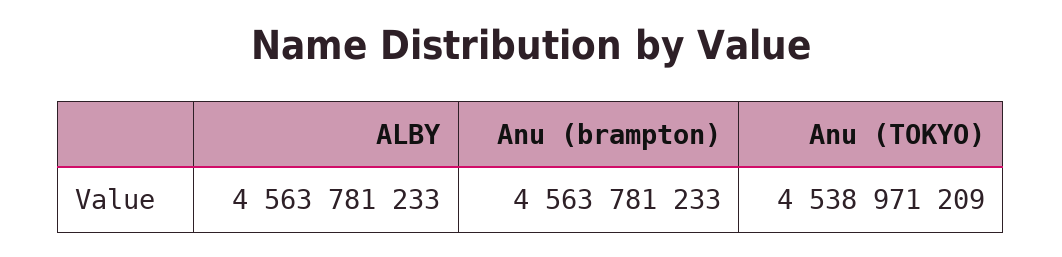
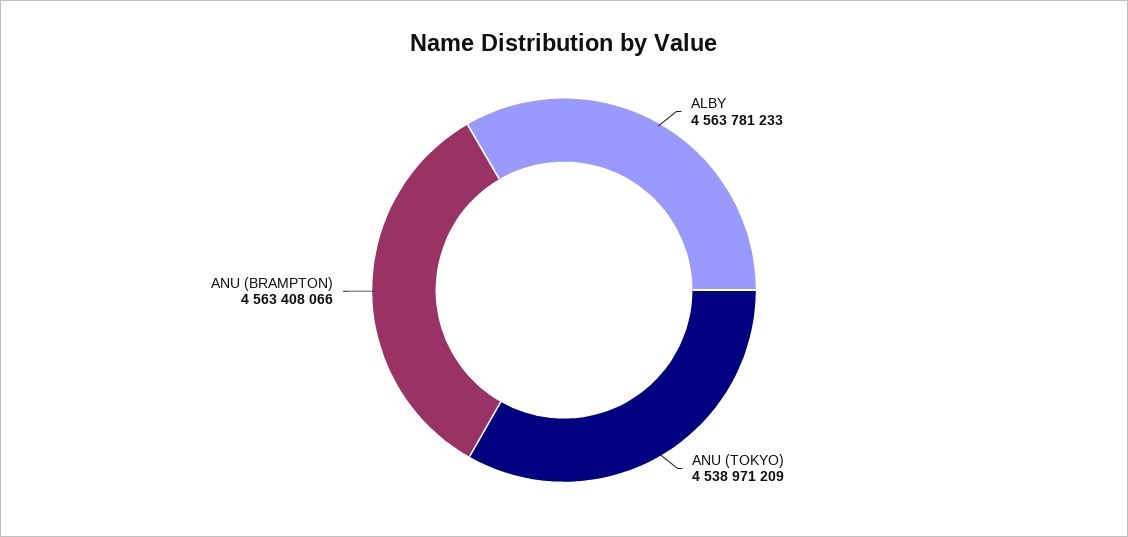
Anu (brampton): 4563781233 -> 4563408066

